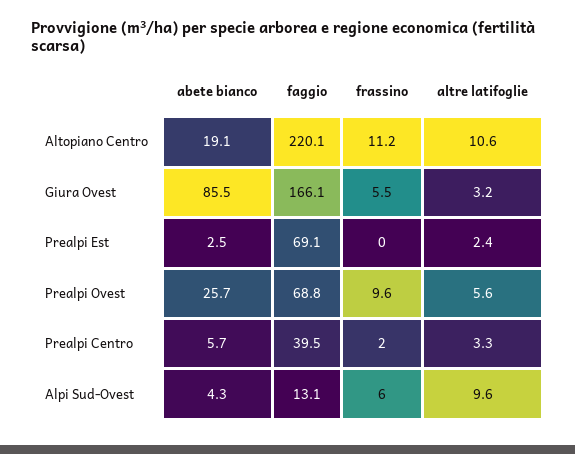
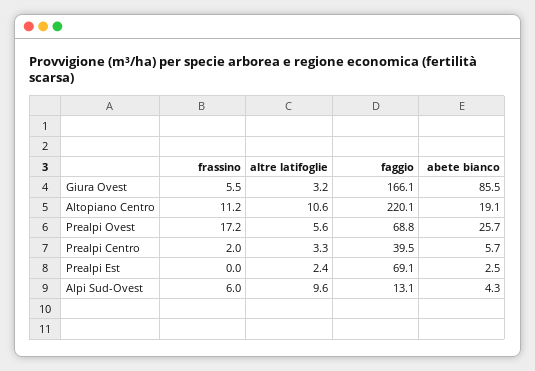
frassino, Prealpi Ovest: 9.6 -> 17.2

